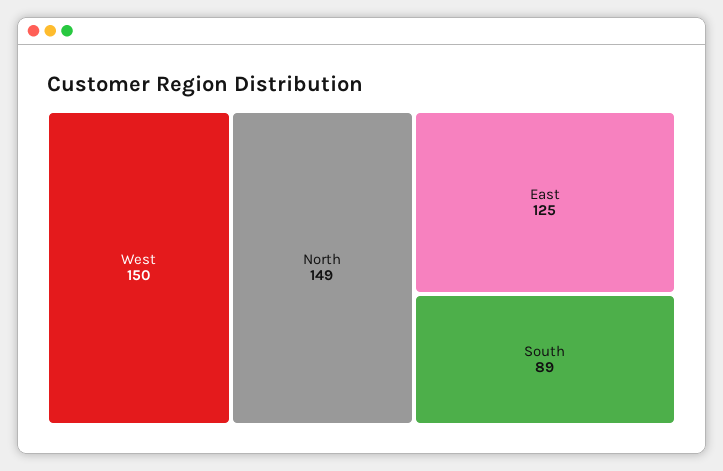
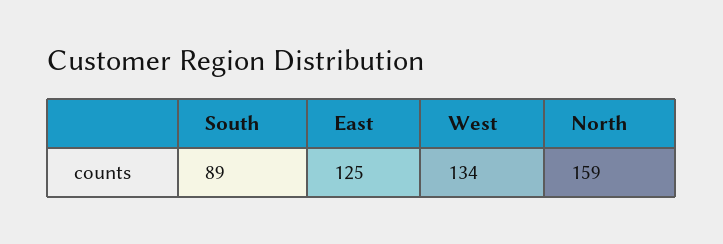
West: 150 -> 134
North: 149 -> 159

